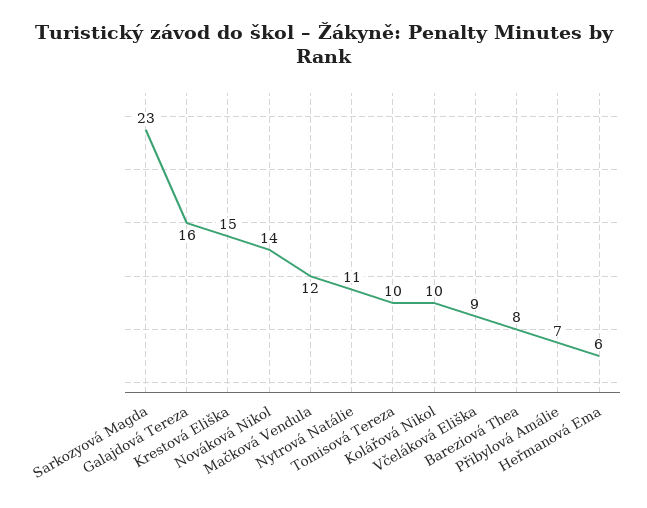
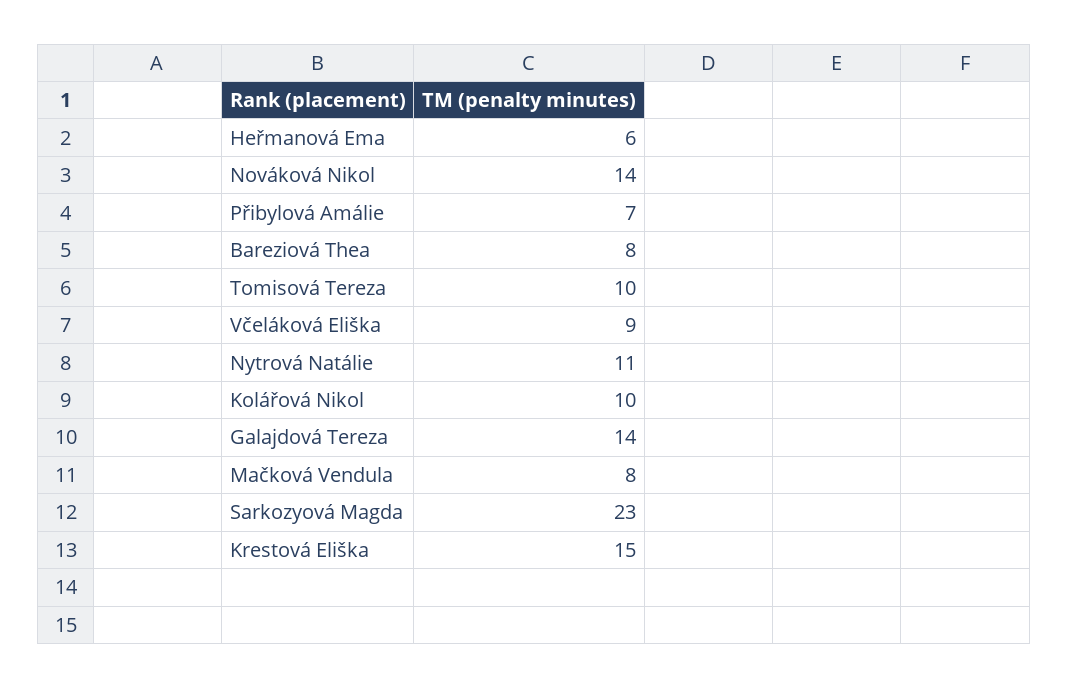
Galajdová Tereza: 16 -> 14
Mačková Vendula: 12 -> 8

